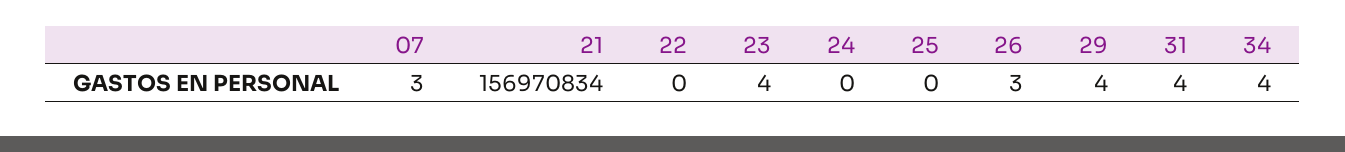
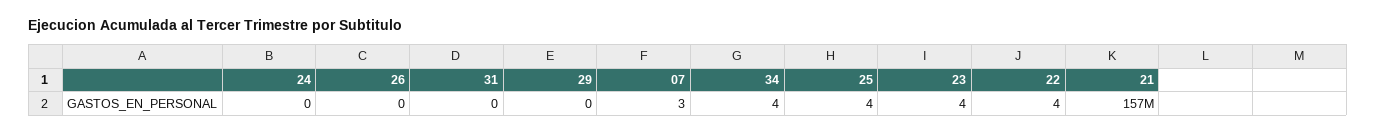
22: 0 -> 4
25: 0 -> 4
26: 3 -> 0
29: 4 -> 0
31: 4 -> 0

